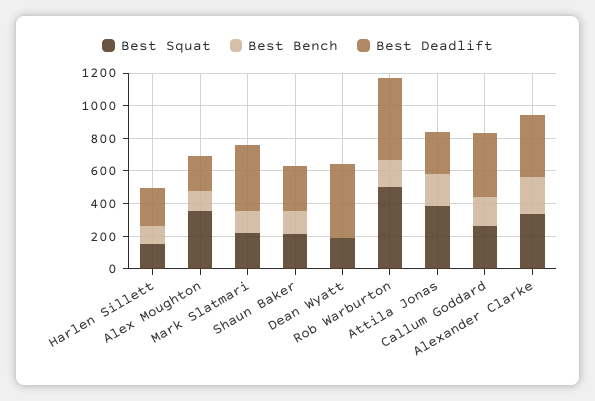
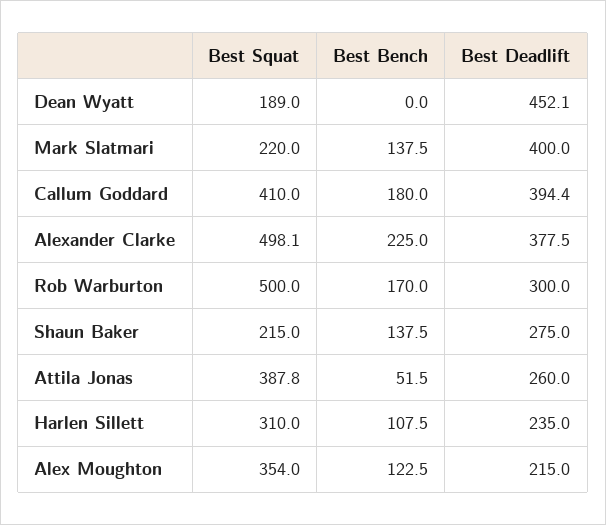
Best Squat, Harlen Sillett: 150 -> 310
Best Deadlift, Rob Warburton: 500 -> 300
Best Bench, Attila Jonas: 200 -> 51.5
Best Squat, Callum Goddard: 250 -> 410
Best Squat, Alexander Clarke: 350 -> 498.1

